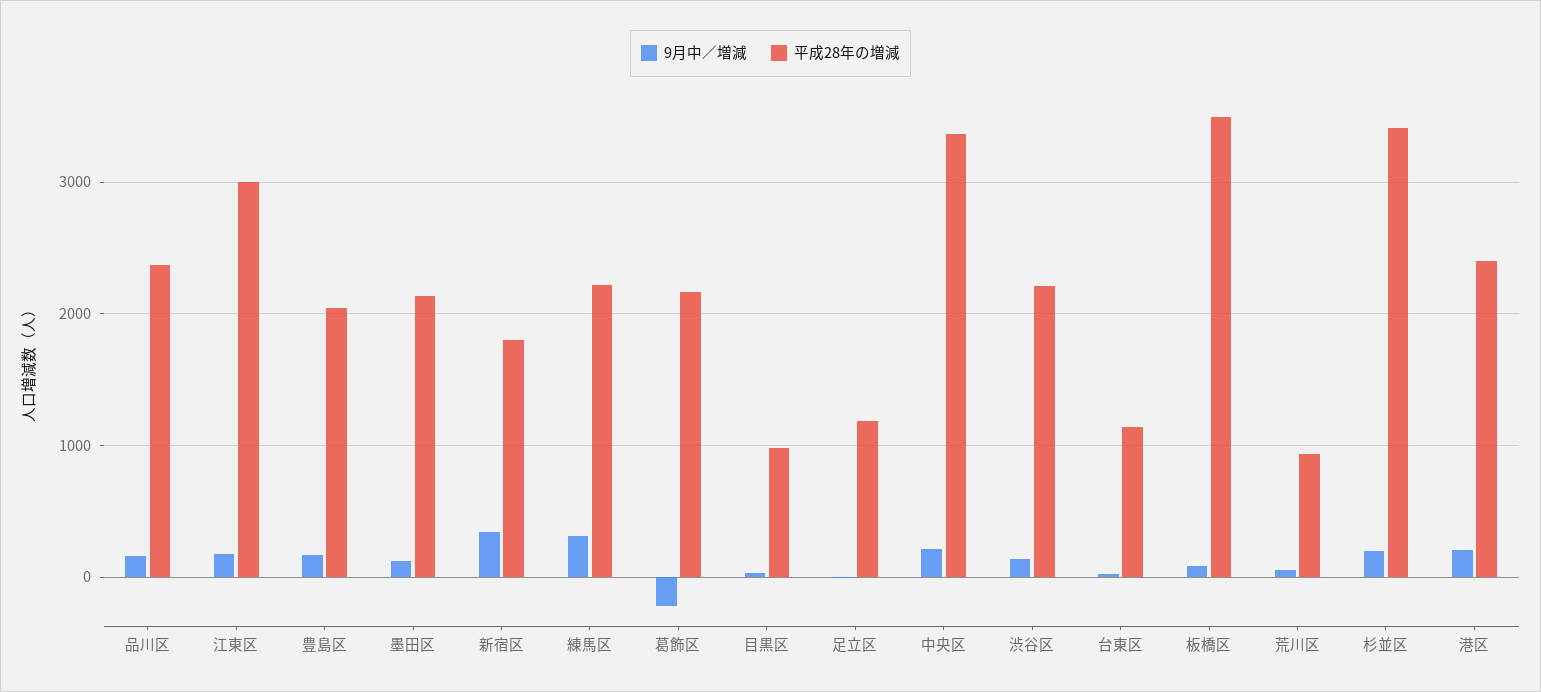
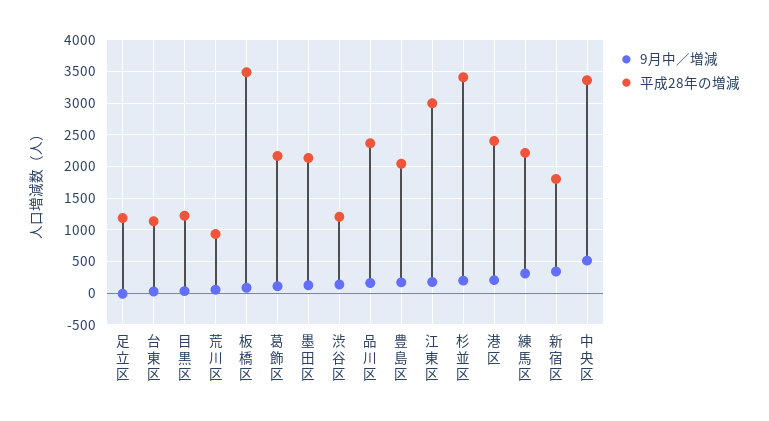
9月中／増減, 葛飾区: -200 -> 100
平成28年の増減, 目黒区: 1000 -> 1200
9月中／増減, 中央区: 200 -> 500
平成28年の増減, 渋谷区: 2200 -> 1200

